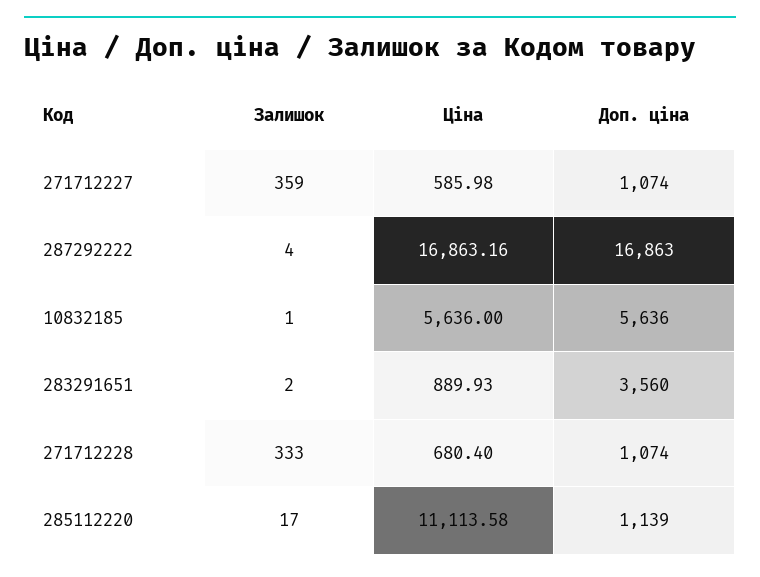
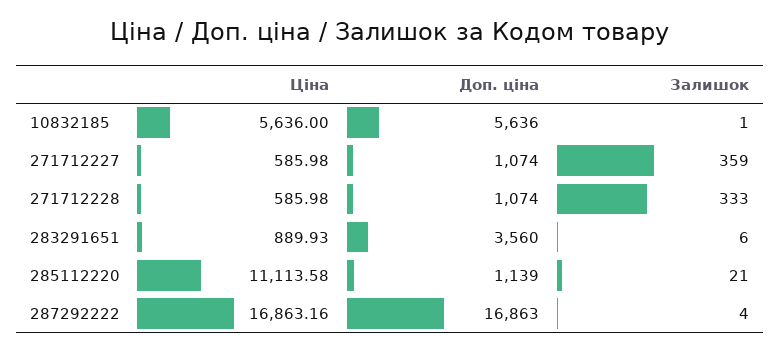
Залишок, 283291651: 2 -> 6
Ціна, 271712228: 680.4 -> 585.98
Залишок, 285112220: 17 -> 21

